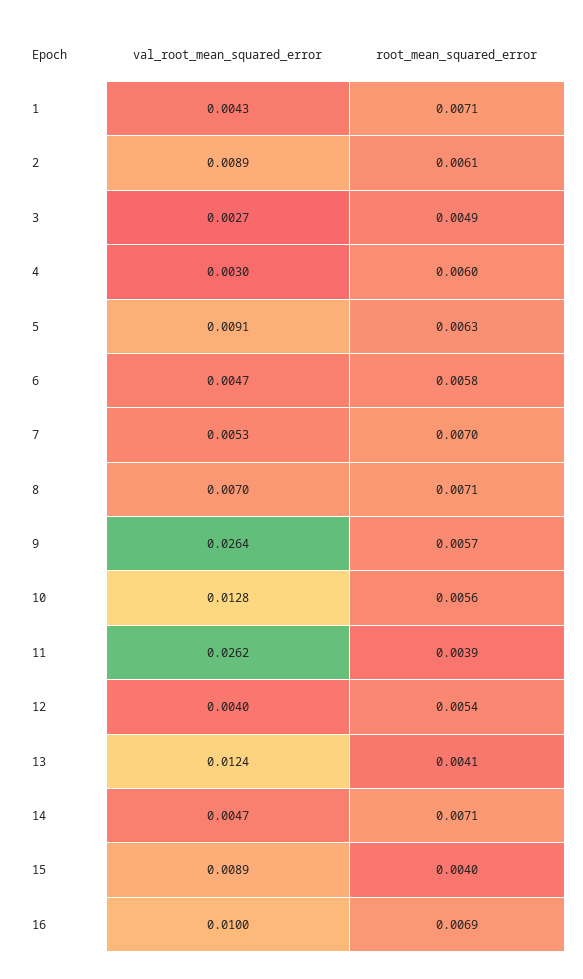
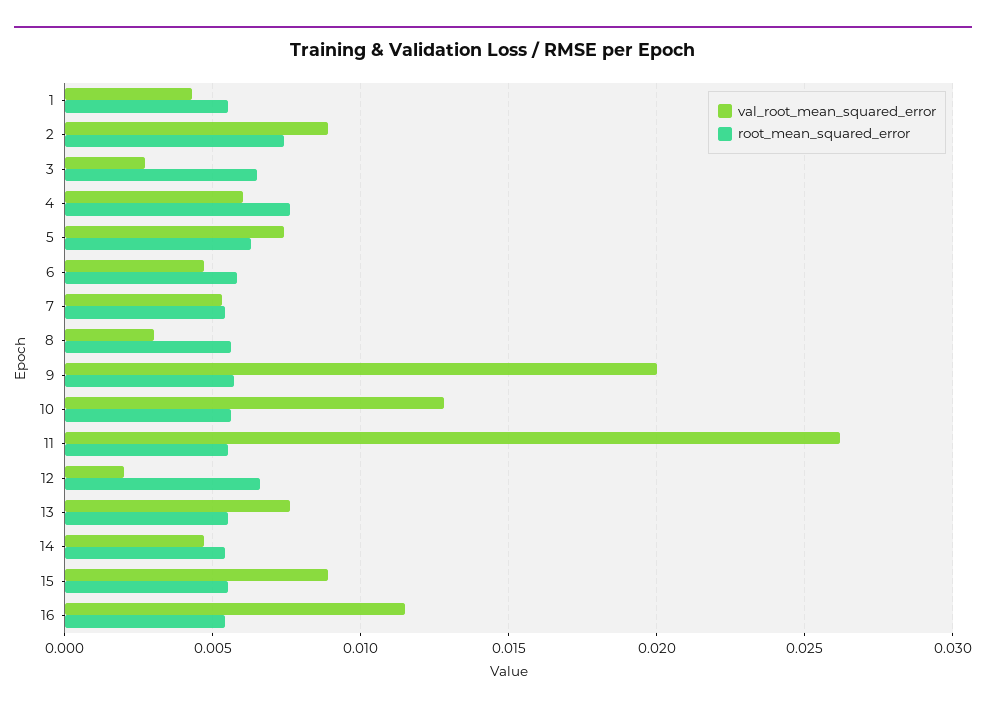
root_mean_squared_error, 1: 0.0071 -> 0.0055
root_mean_squared_error, 2: 0.0061 -> 0.0075
root_mean_squared_error, 3: 0.0049 -> 0.0065
val_root_mean_squared_error, 4: 0.003 -> 0.006
root_mean_squared_error, 4: 0.006 -> 0.0075
val_root_mean_squared_error, 5: 0.0091 -> 0.0075
root_mean_squared_error, 7: 0.007 -> 0.0055
val_root_mean_squared_error, 8: 0.007 -> 0.003
root_mean_squared_error, 8: 0.0071 -> 0.0055
val_root_mean_squared_error, 9: 0.0264 -> 0.02
root_mean_squared_error, 11: 0.0039 -> 0.0055
val_root_mean_squared_error, 12: 0.004 -> 0.002
root_mean_squared_error, 12: 0.0054 -> 0.0065
val_root_mean_squared_error, 13: 0.0124 -> 0.0075
root_mean_squared_error, 13: 0.0041 -> 0.0055
root_mean_squared_error, 14: 0.0071 -> 0.0055
root_mean_squared_error, 15: 0.004 -> 0.0055
val_root_mean_squared_error, 16: 0.01 -> 0.0115
root_mean_squared_error, 16: 0.0069 -> 0.0055

